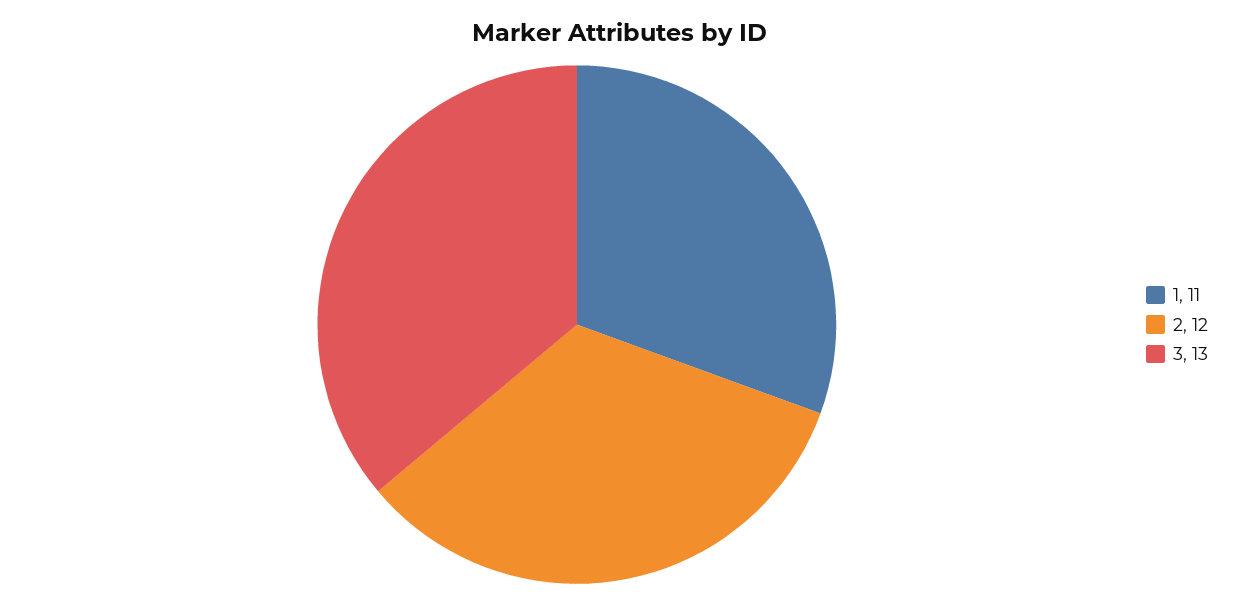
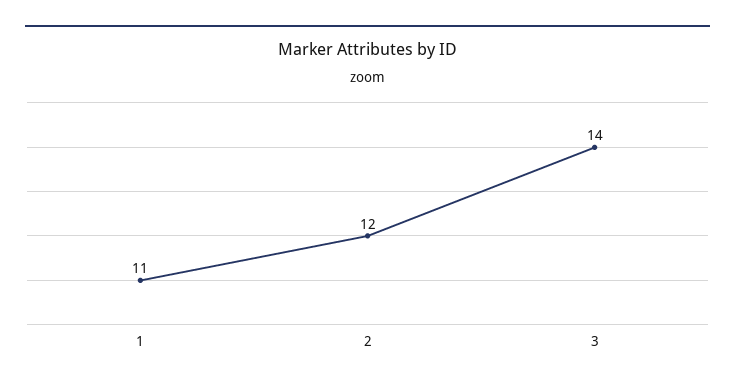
3: 13 -> 14

